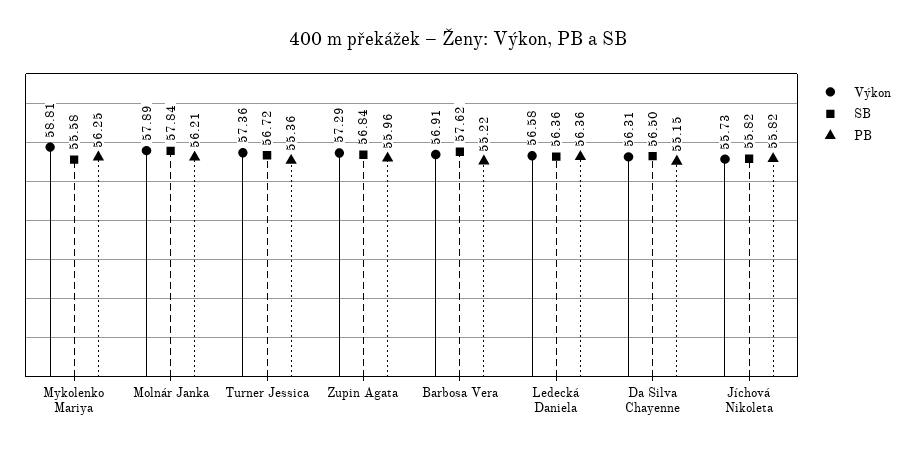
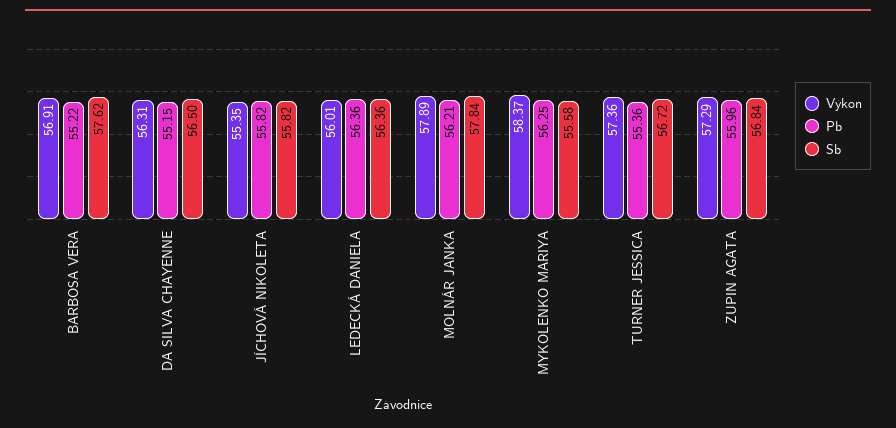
Výkon, Mykolenko Mariya: 58.81 -> 58.37
Výkon, Ledecká Daniela: 56.58 -> 56.01
Výkon, Jíchová Nikoleta: 55.73 -> 55.35

